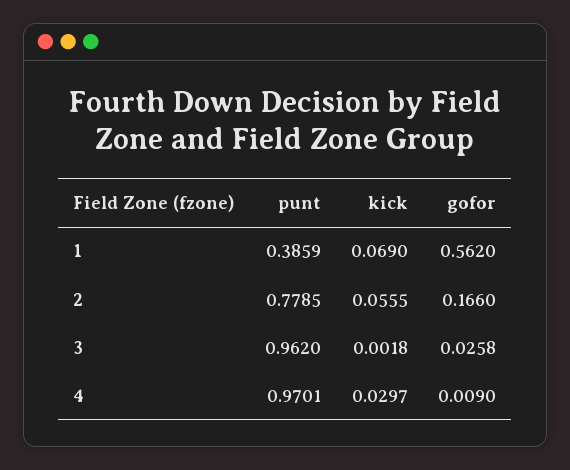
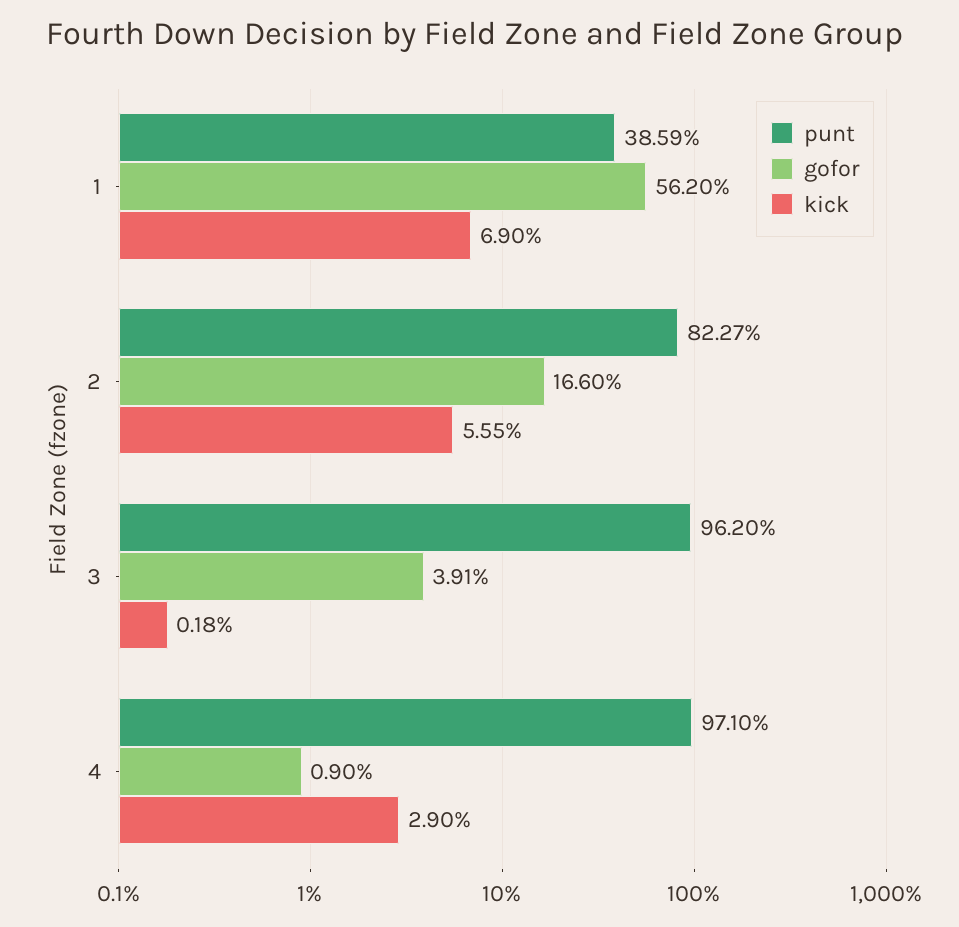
punt, 2: 0.7785 -> 0.8227
gofor, 3: 0.0258 -> 0.0391
punt, 4: 0.9701 -> 0.971
kick, 4: 0.0297 -> 0.029

